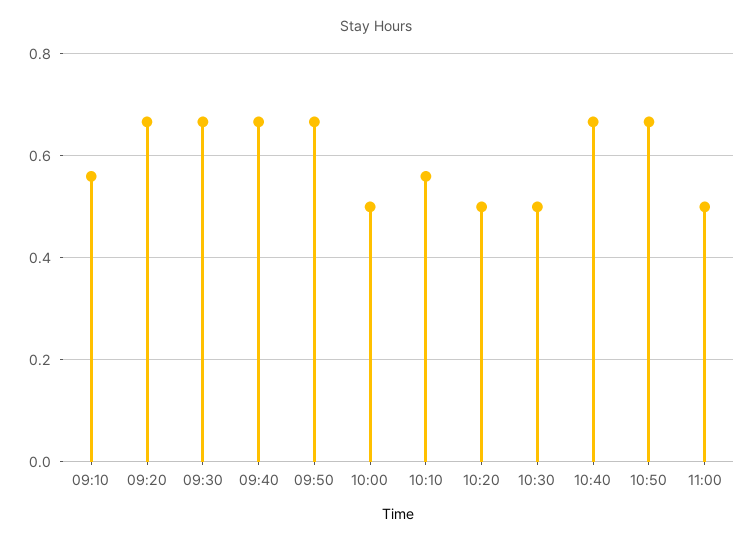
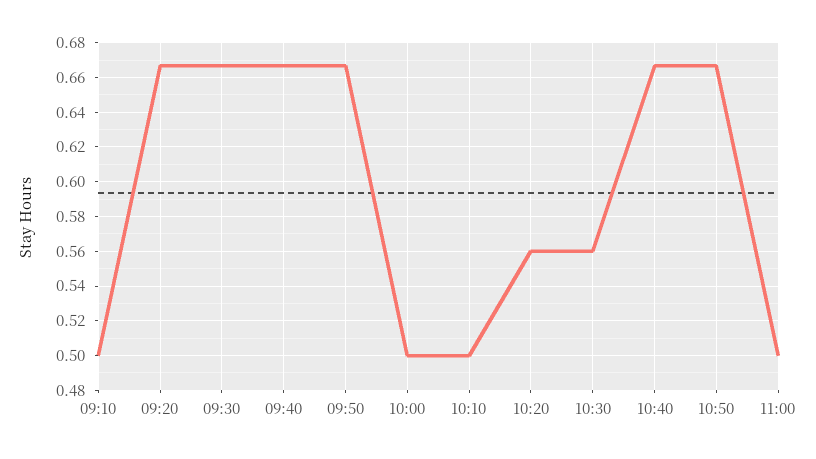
09:10: 0.56 -> 0.5
10:10: 0.56 -> 0.5
10:20: 0.5 -> 0.56
10:30: 0.5 -> 0.56

